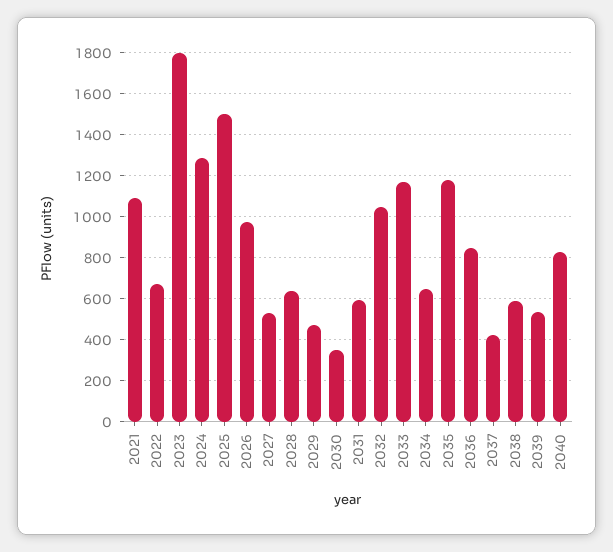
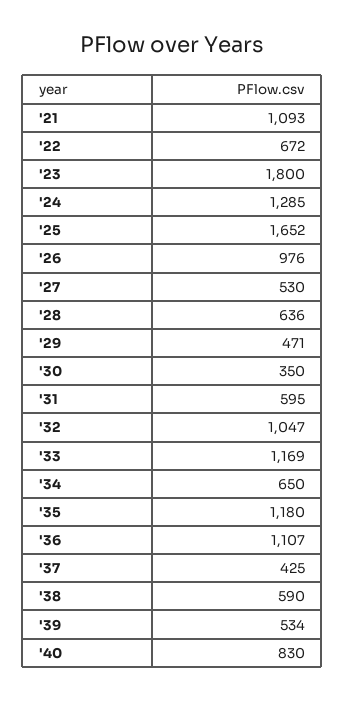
2025: 1500 -> 1652
2036: 850 -> 1107

